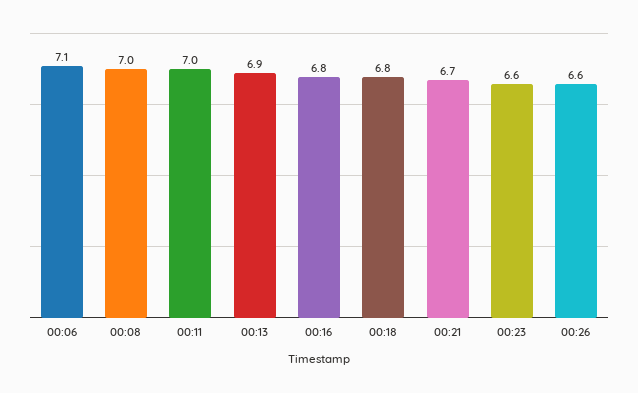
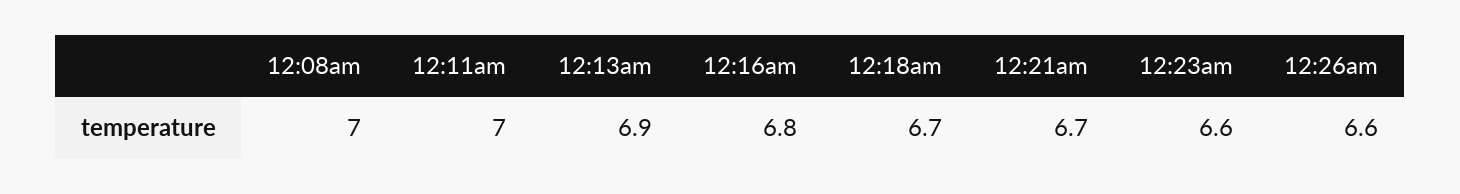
00:06: 7.1 -> none
00:18: 6.8 -> 6.7

